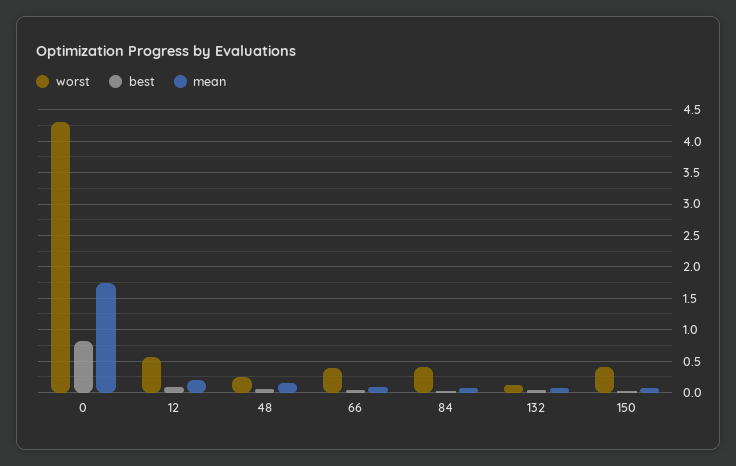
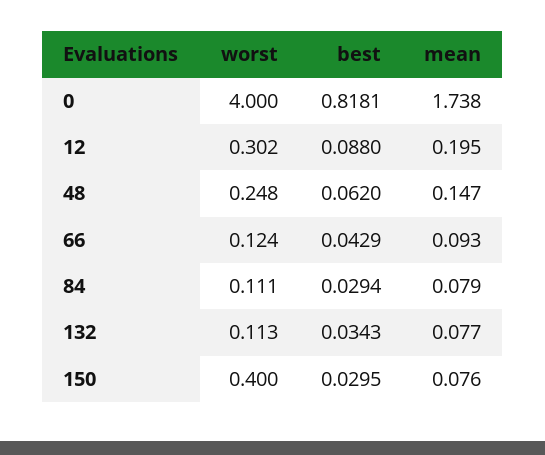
worst, 0: 4.3 -> 4
worst, 12: 0.6 -> 0.302
worst, 66: 0.4 -> 0.124
worst, 84: 0.4 -> 0.111

